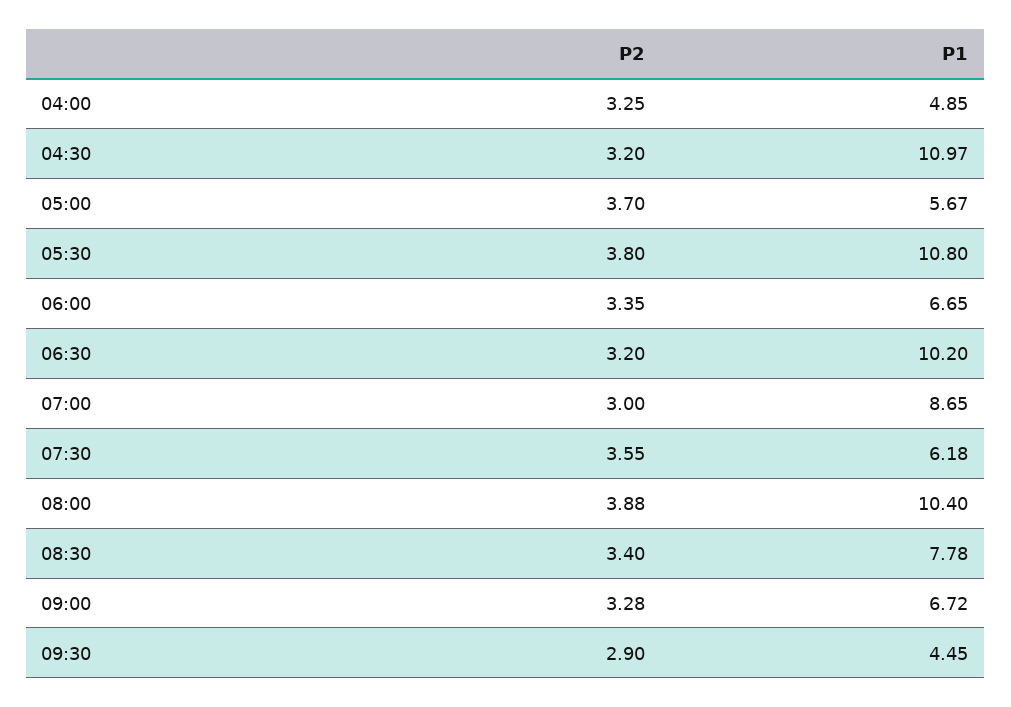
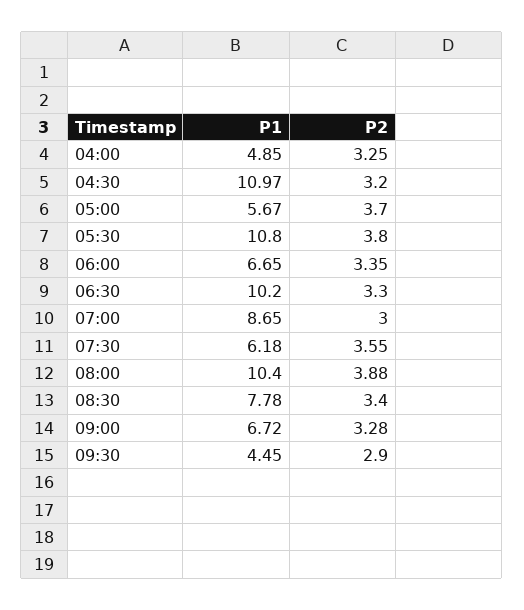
P2, 06:30: 3.2 -> 3.3

